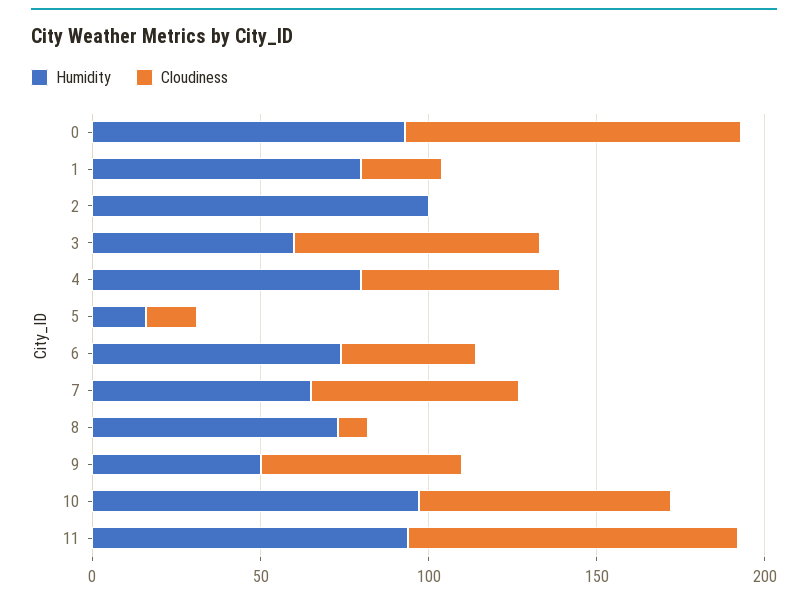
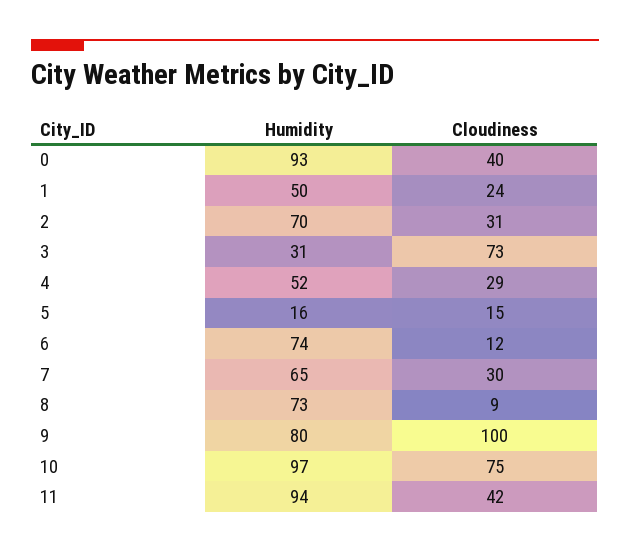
Cloudiness, 0: 100 -> 40
Humidity, 1: 80 -> 50
Humidity, 2: 100 -> 70
Cloudiness, 2: 0 -> 31
Humidity, 3: 60 -> 31
Humidity, 4: 80 -> 52
Cloudiness, 4: 60 -> 29
Cloudiness, 6: 40 -> 12
Cloudiness, 7: 60 -> 30
Humidity, 9: 50 -> 80
Cloudiness, 9: 60 -> 100
Cloudiness, 11: 100 -> 42

